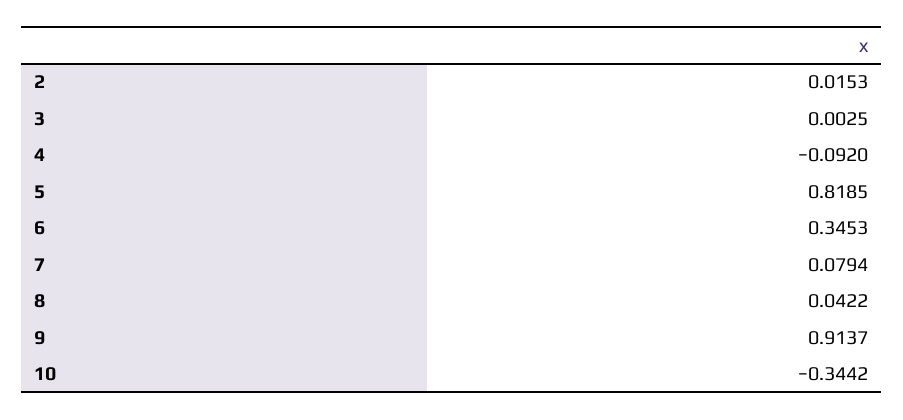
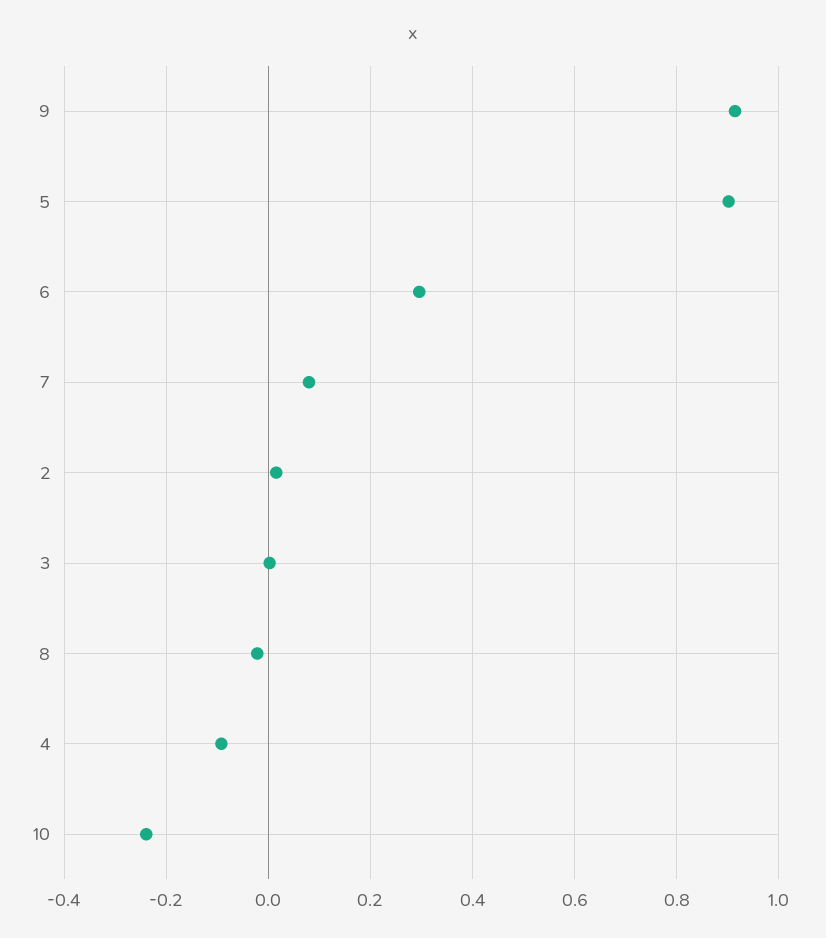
5: 0.8185 -> 0.9
6: 0.3453 -> 0.3
8: 0.0422 -> -0.02
10: -0.3442 -> -0.24

